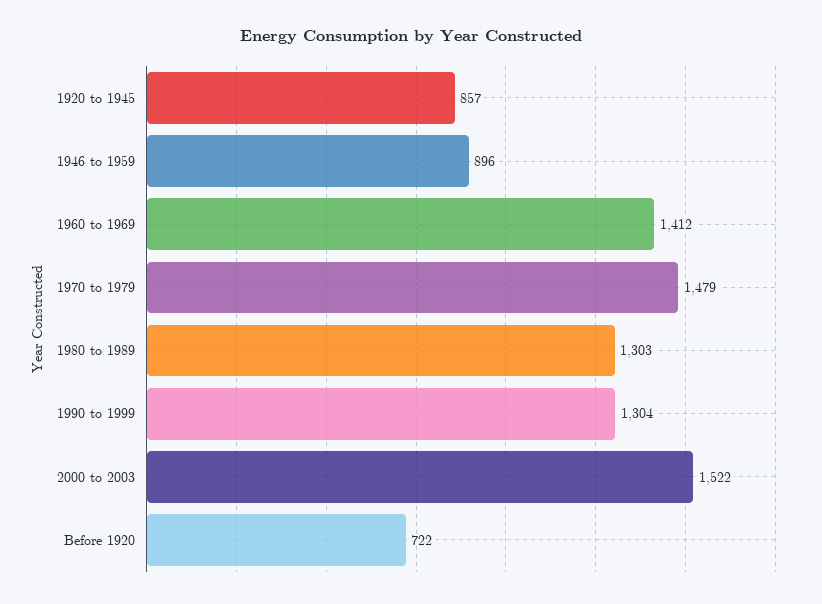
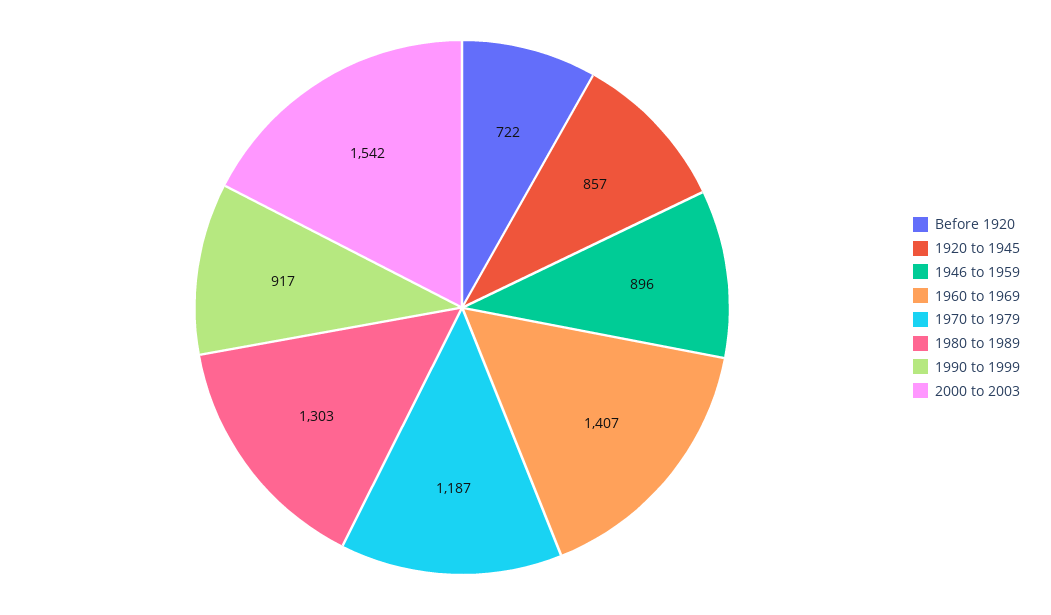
1960 to 1969: 1412 -> 1407
1970 to 1979: 1479 -> 1187
1990 to 1999: 1304 -> 917
2000 to 2003: 1522 -> 1542

